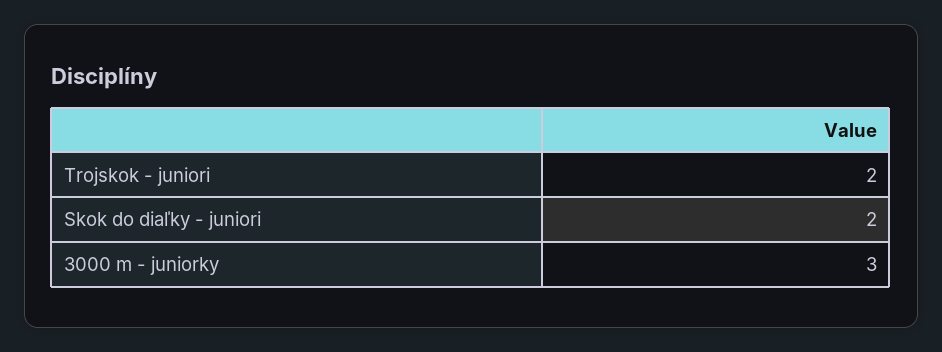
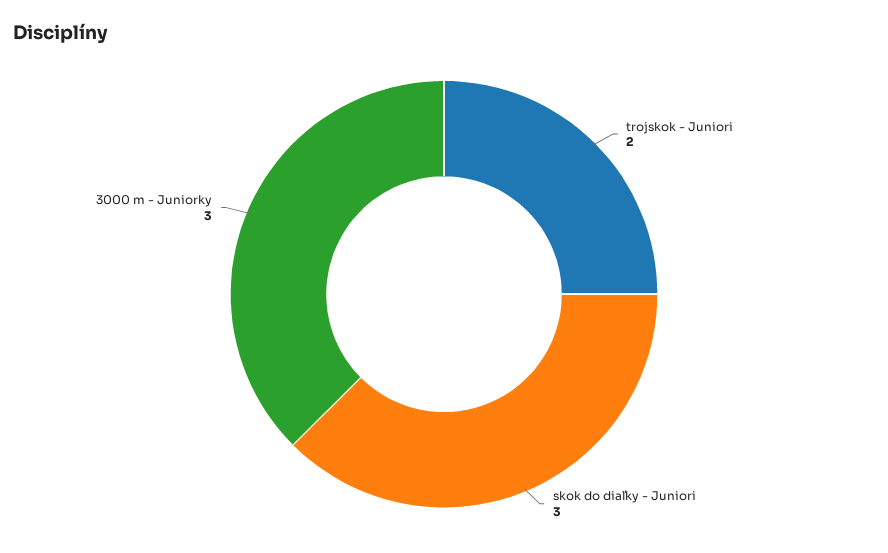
Skok do diaľky - juniori: 2 -> 3

